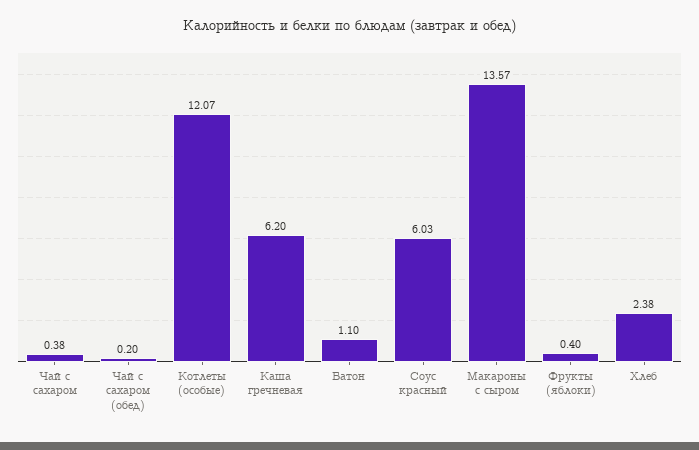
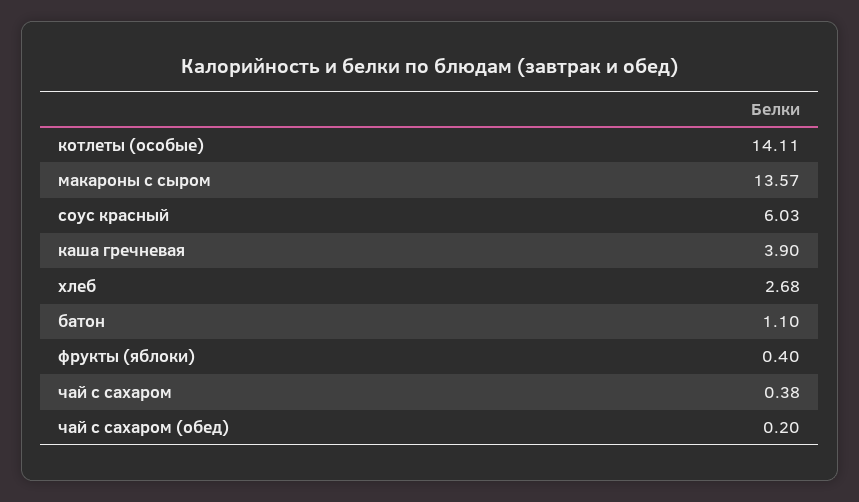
Котлеты (особые): 12.07 -> 14.11
Каша гречневая: 6.2 -> 3.9
Хлеб: 2.38 -> 2.68

